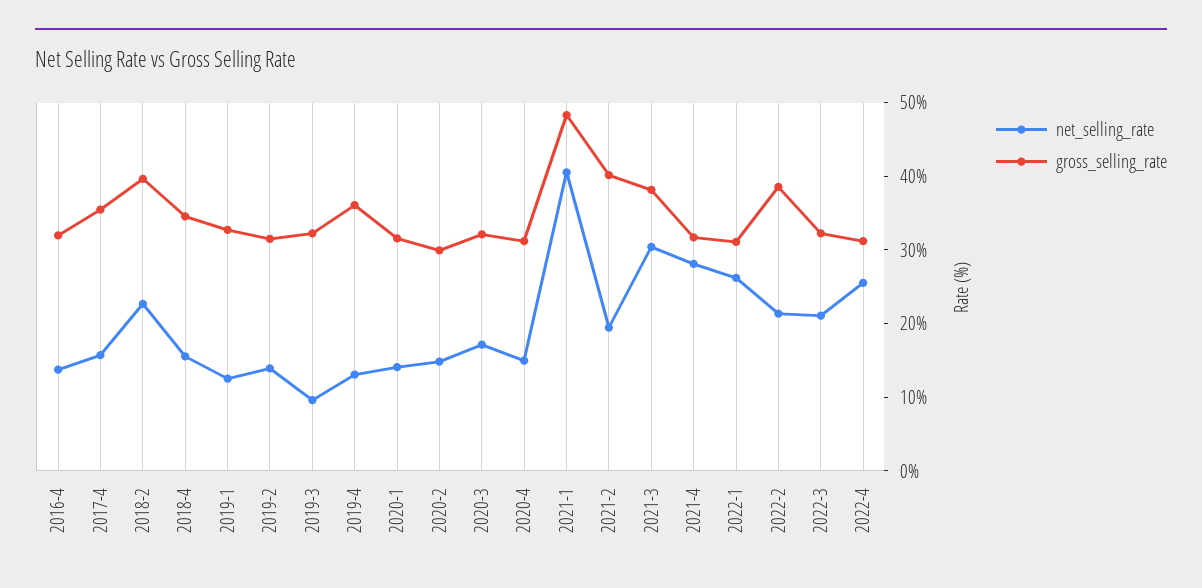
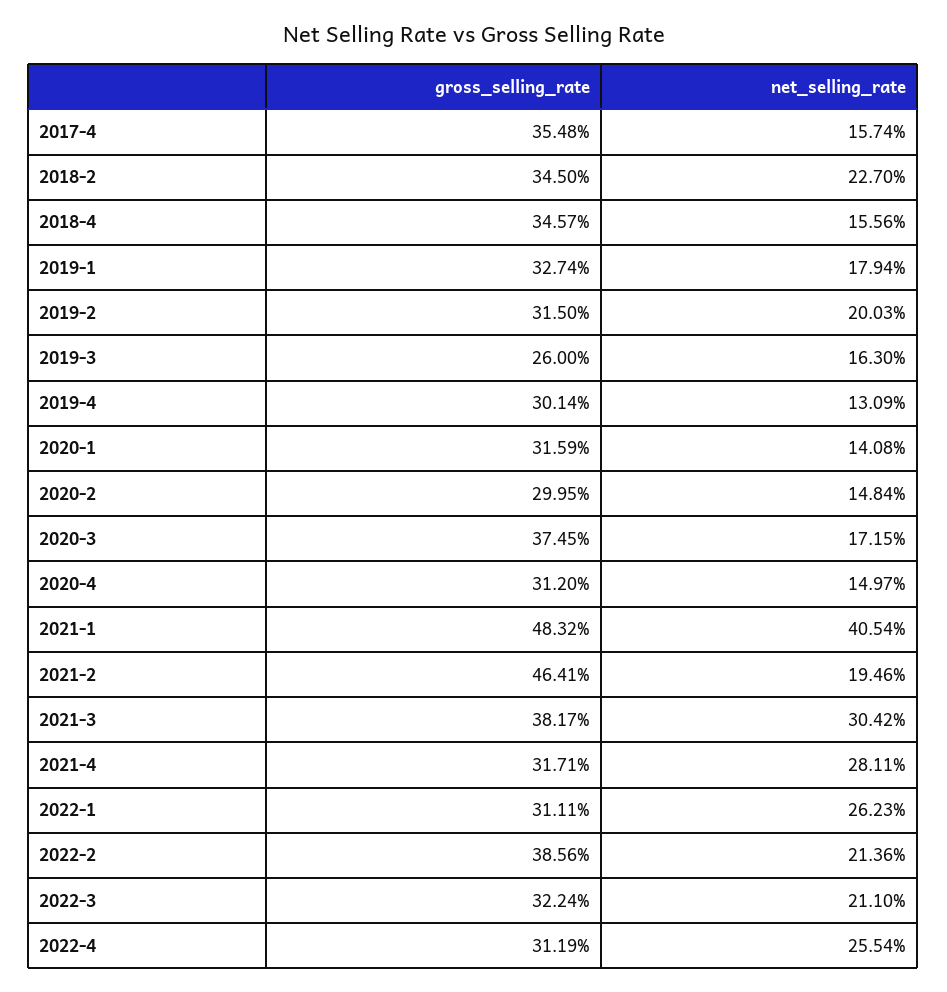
net_selling_rate, 2016-4: 14 -> none
gross_selling_rate, 2016-4: 32 -> none
gross_selling_rate, 2018-2: 40 -> 34.5
net_selling_rate, 2019-1: 12 -> 17.94
net_selling_rate, 2019-2: 14 -> 20.03
net_selling_rate, 2019-3: 10 -> 16.3
gross_selling_rate, 2019-3: 32 -> 26
gross_selling_rate, 2019-4: 36 -> 30.14
gross_selling_rate, 2020-3: 32 -> 37.45
gross_selling_rate, 2021-2: 40 -> 46.41

